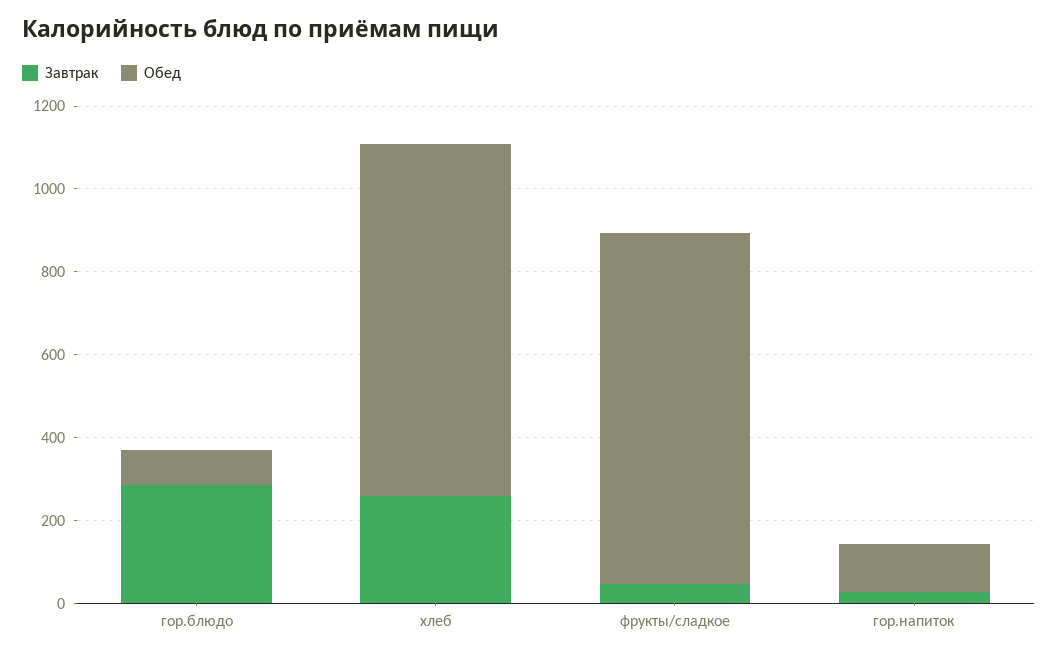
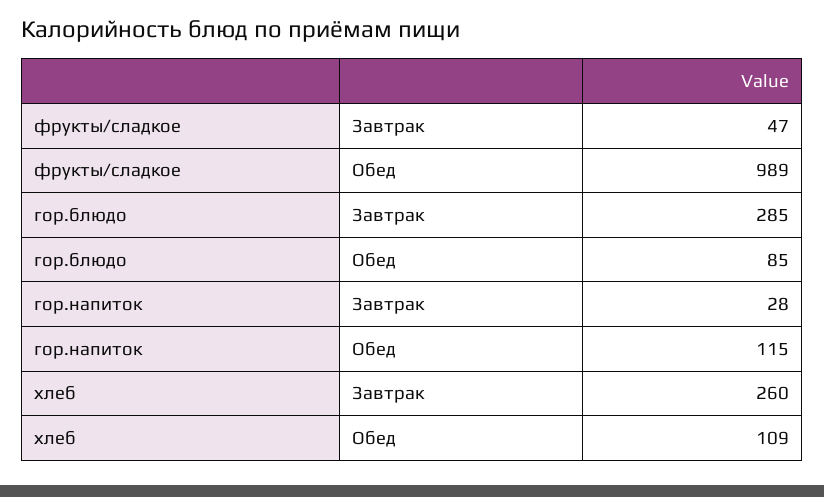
Обед, хлеб: 850 -> 109
Обед, фрукты/сладкое: 850 -> 989

